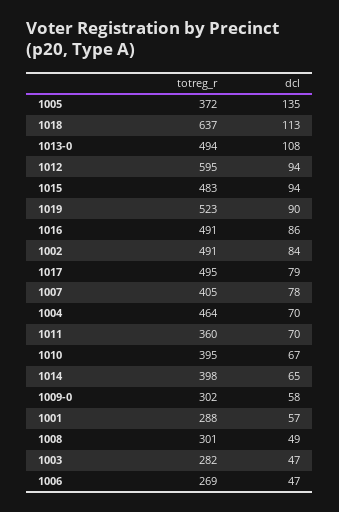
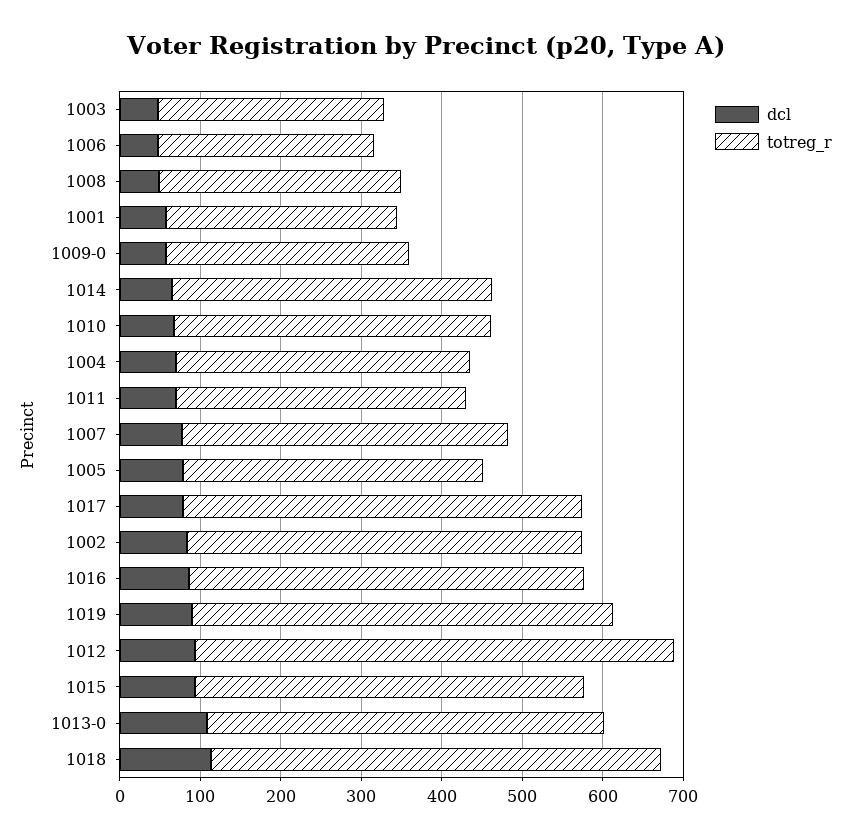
dcl, 1005: 135 -> 80
totreg_r, 1018: 637 -> 560
totreg_r, 1004: 464 -> 360

